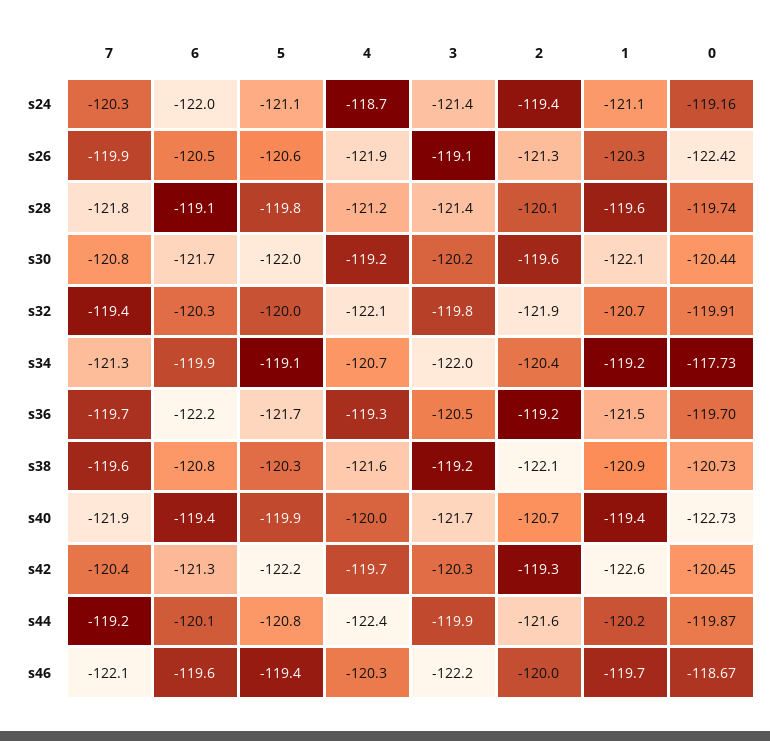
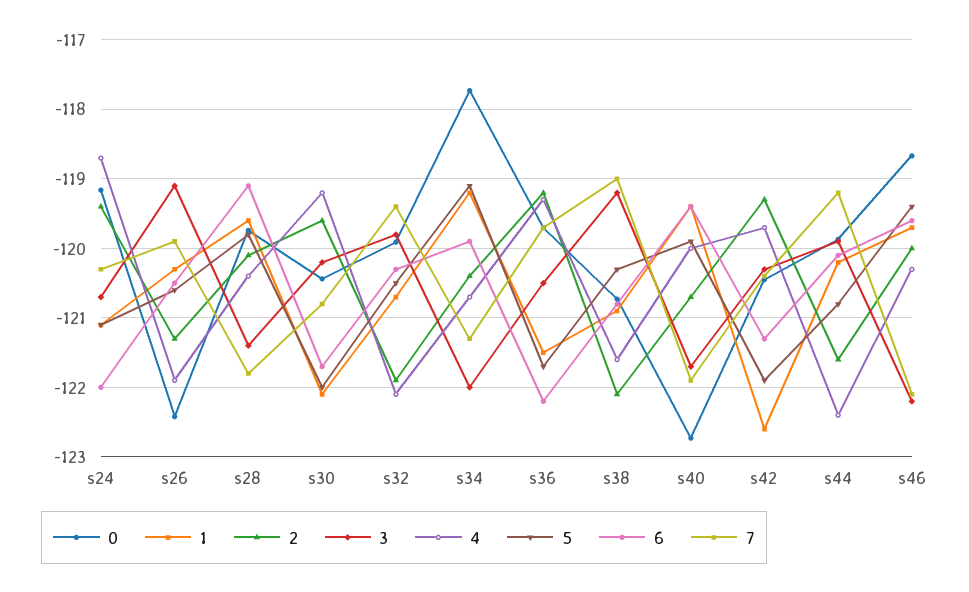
3, s24: -121.4 -> -120.7
4, s28: -121.2 -> -120.4
5, s32: -120 -> -120.5
7, s38: -119.6 -> -119
5, s42: -122.2 -> -121.9

